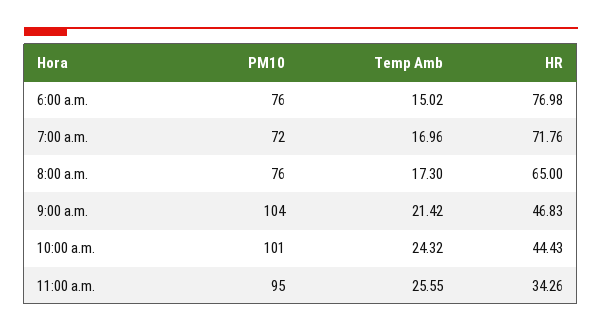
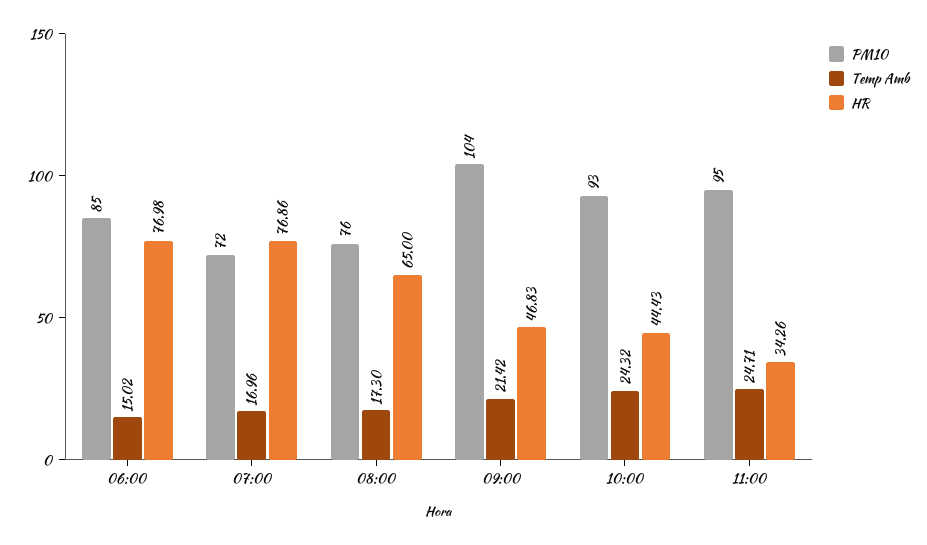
PM10, 6:00 a.m.: 76 -> 85
HR, 7:00 a.m.: 71.76 -> 76.86
PM10, 10:00 a.m.: 101 -> 93
Temp Amb, 11:00 a.m.: 25.55 -> 24.71

